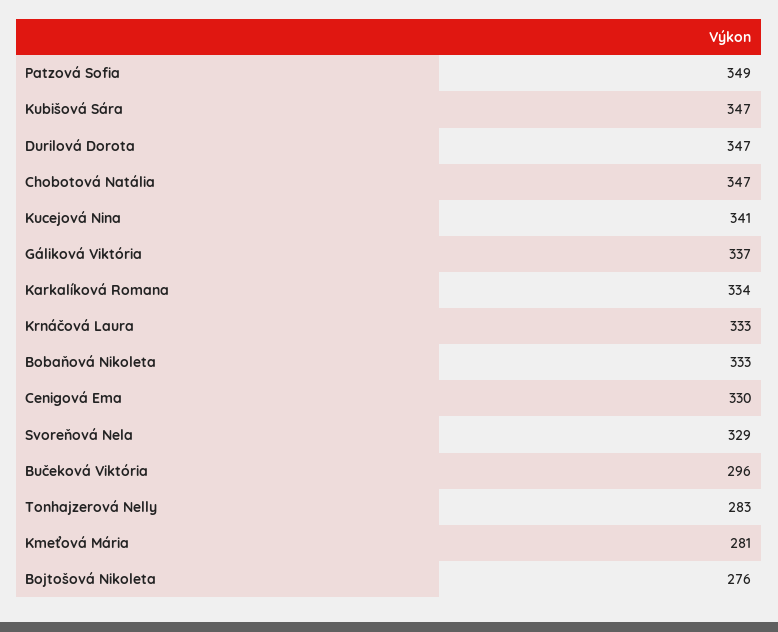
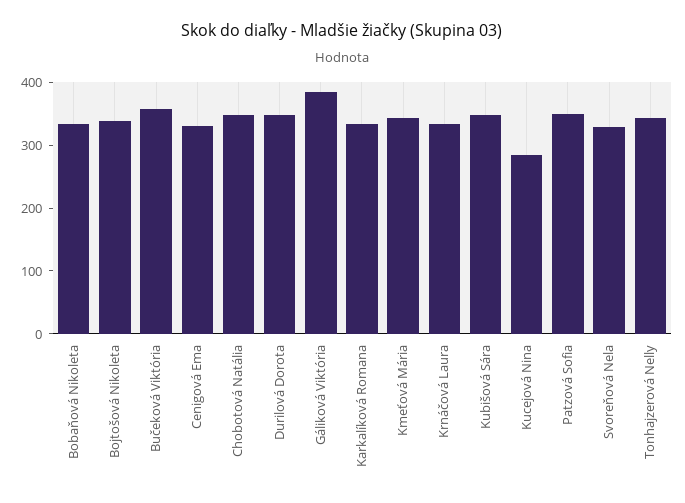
Kucejová Nina: 341 -> 280
Gáliková Viktória: 337 -> 380
Bučeková Viktória: 296 -> 360
Tonhajzerová Nelly: 283 -> 340
Kmeťová Mária: 281 -> 340
Bojtošová Nikoleta: 276 -> 340

